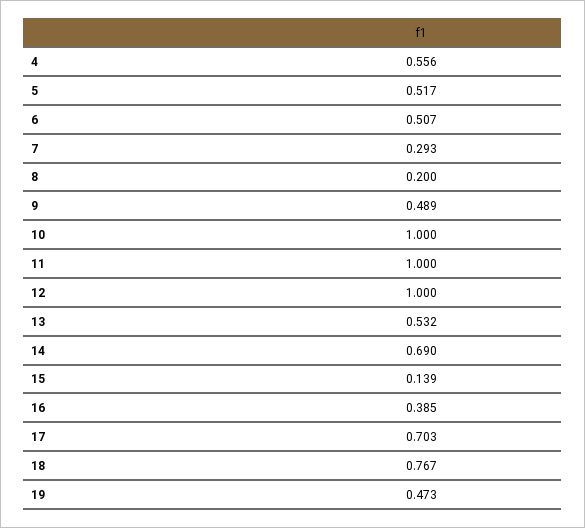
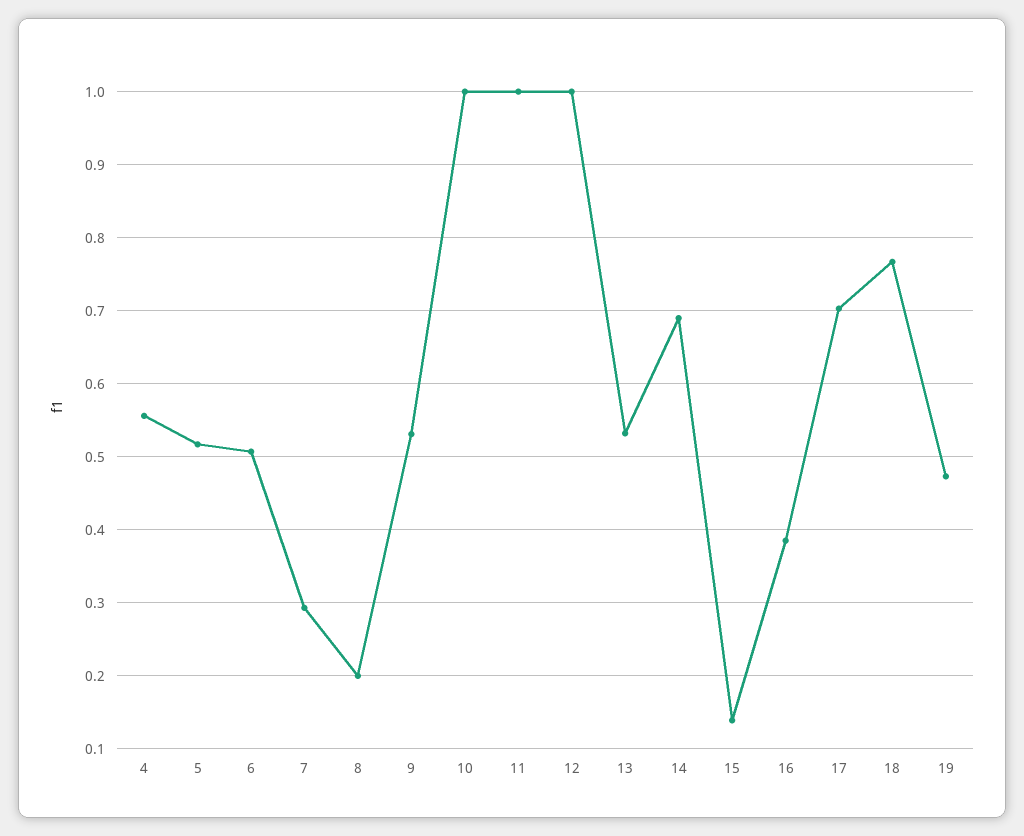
9: 0.489 -> 0.53

